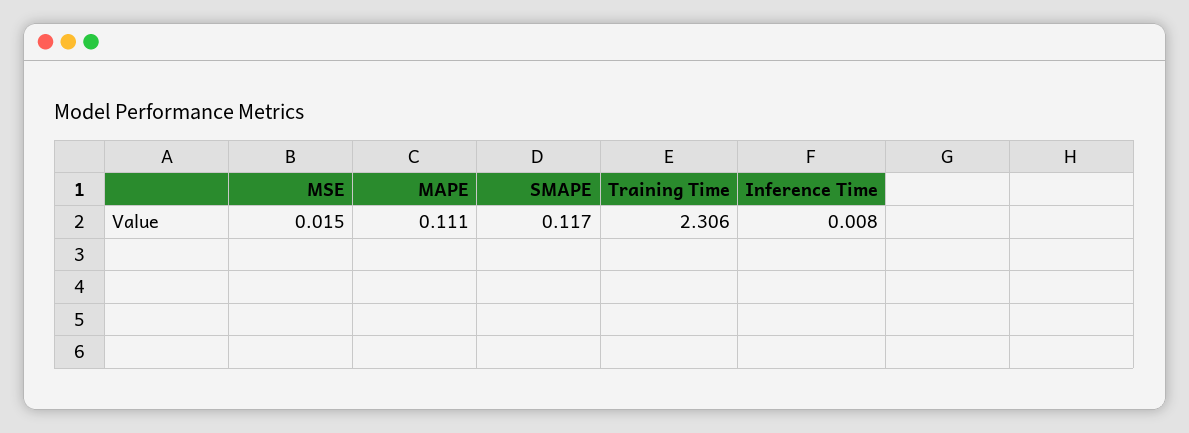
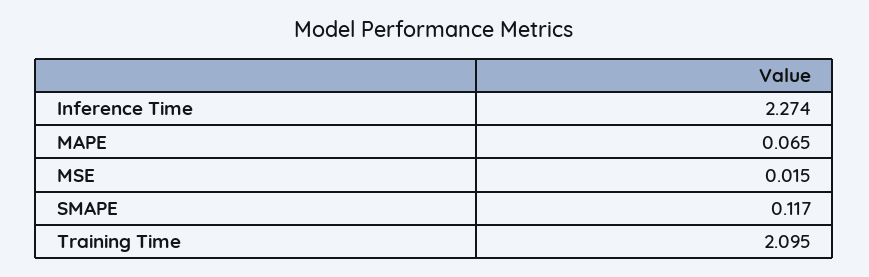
MAPE: 0.111 -> 0.065
Training Time: 2.306 -> 2.095
Inference Time: 0.008 -> 2.274

